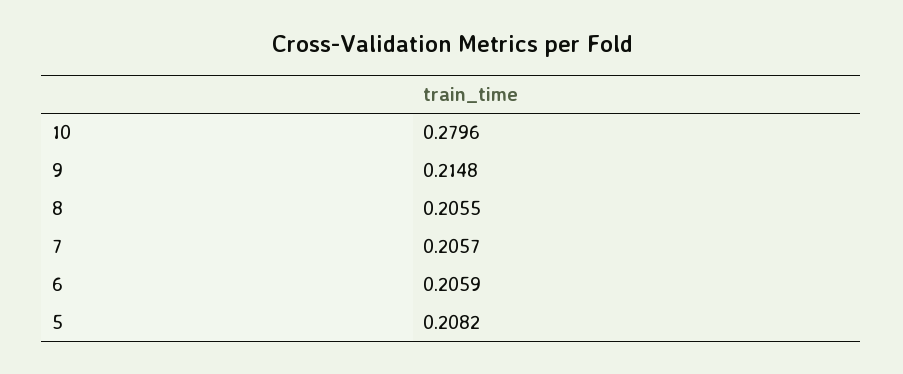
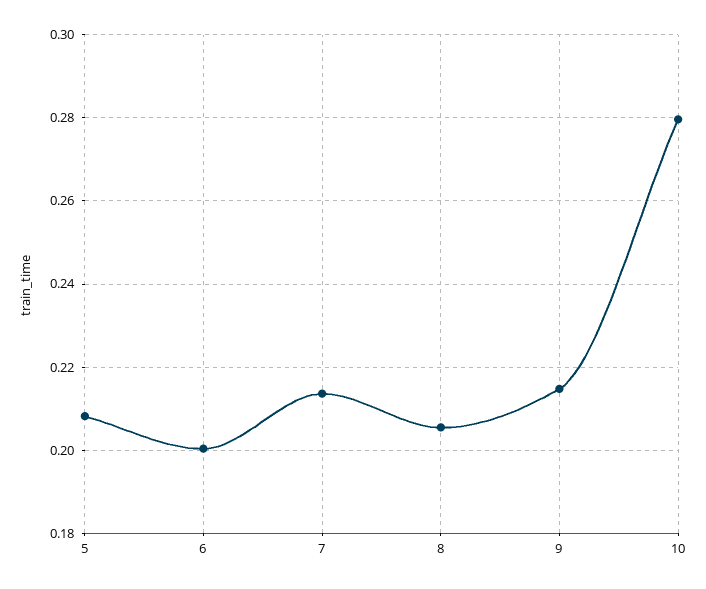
7: 0.2057 -> 0.214
6: 0.2059 -> 0.2

